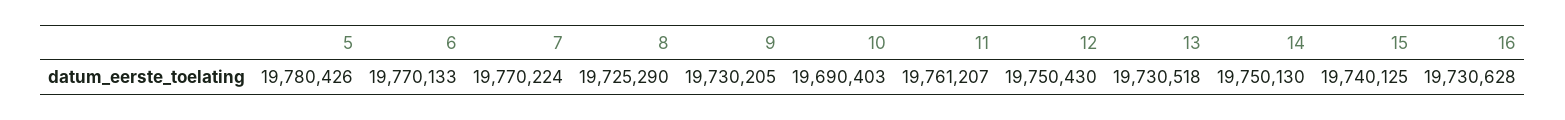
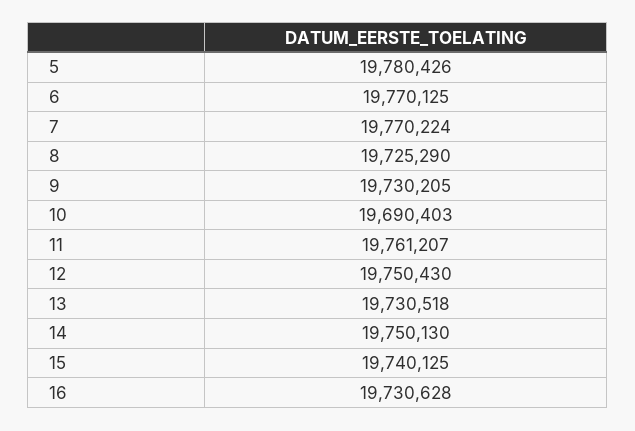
6: 19770133 -> 19770125

